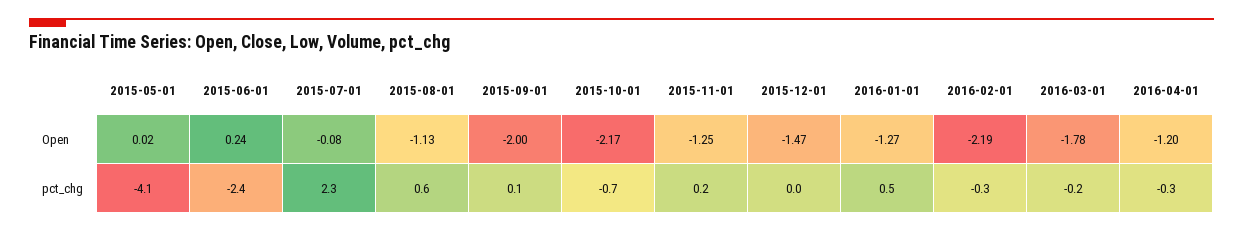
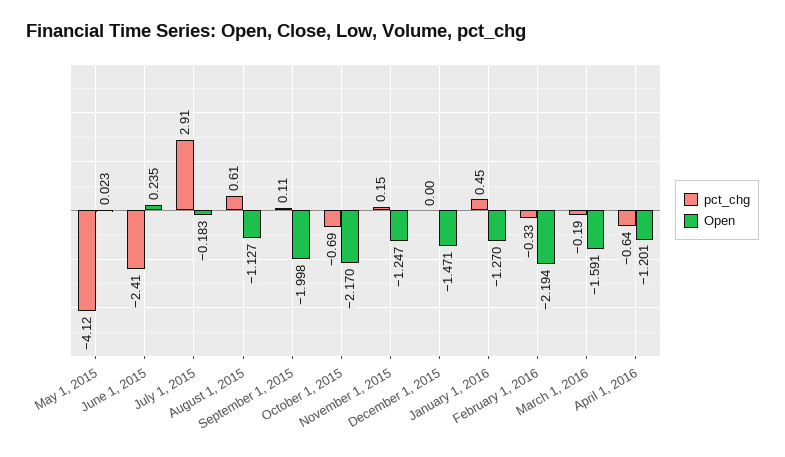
Open, 2015-07-01: -0.08 -> -0.183
Open, 2016-03-01: -1.78 -> -1.591
pct_chg, 2015-07-01: 2.3 -> 2.91
pct_chg, 2016-04-01: -0.3 -> -0.64

